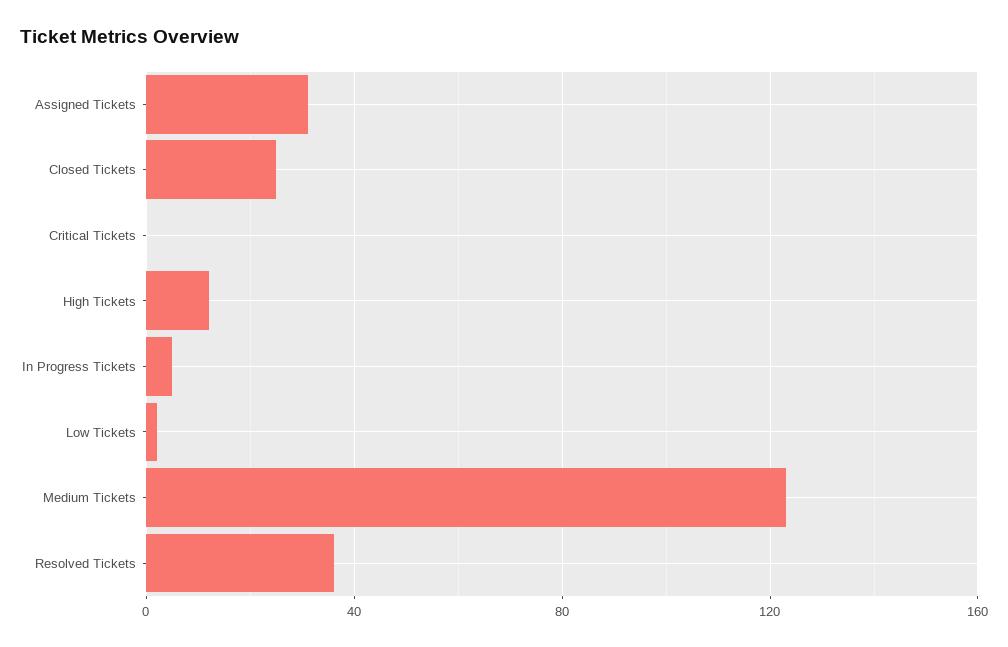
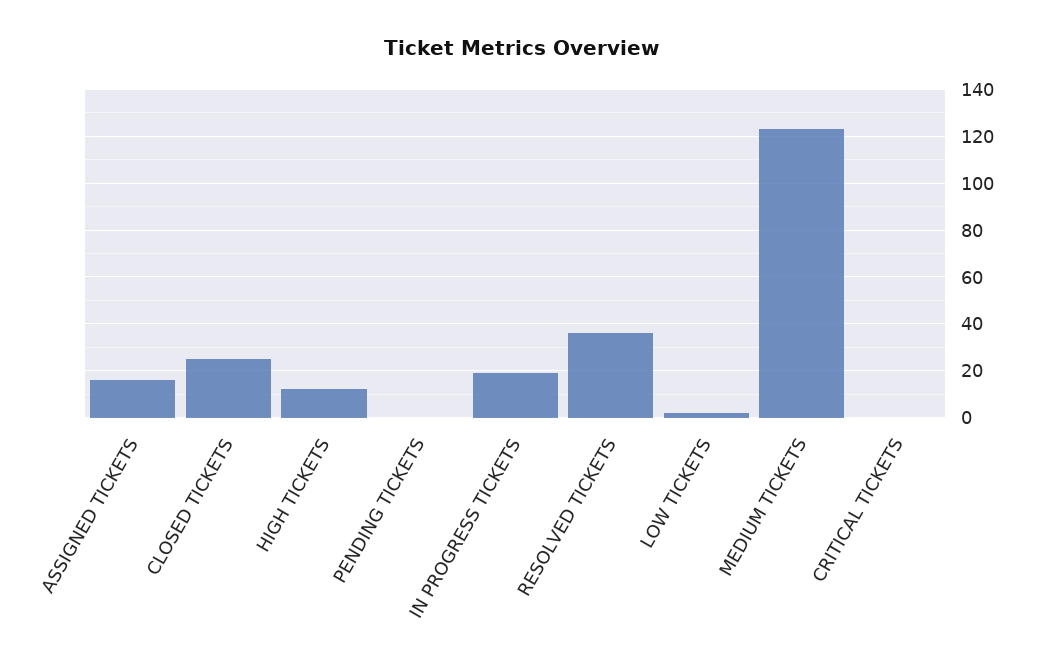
Assigned Tickets: 30 -> 15
In Progress Tickets: 5 -> 20
PENDING TICKETS: none -> 0

